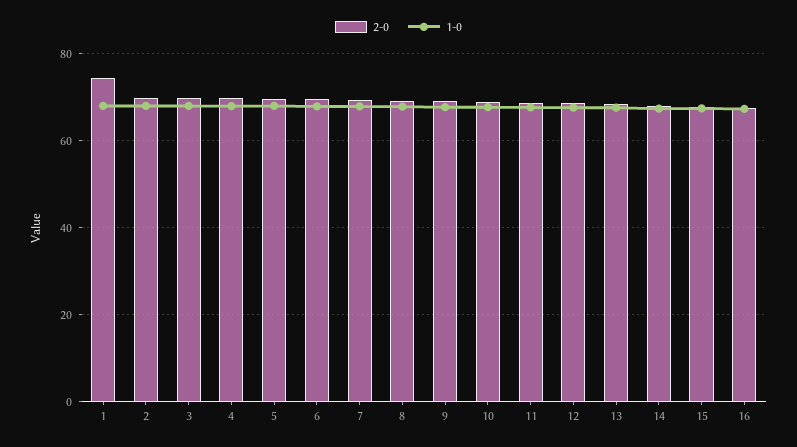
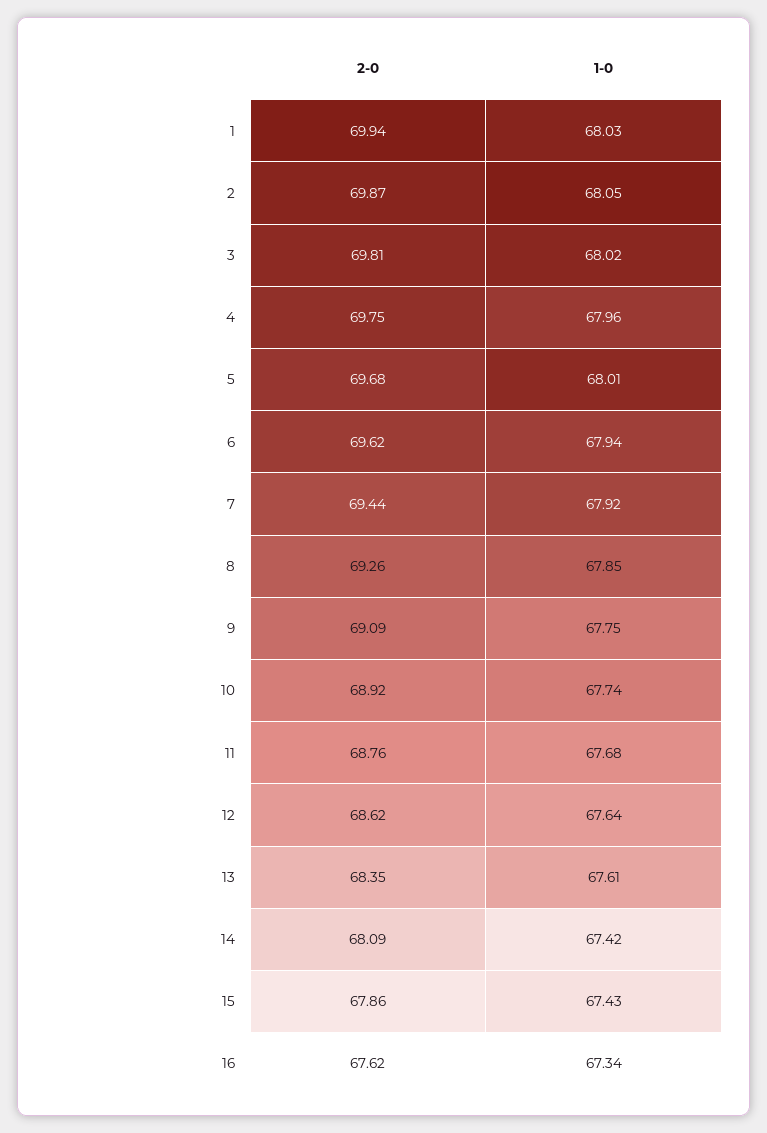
2-0, 1: 74 -> 69.94

